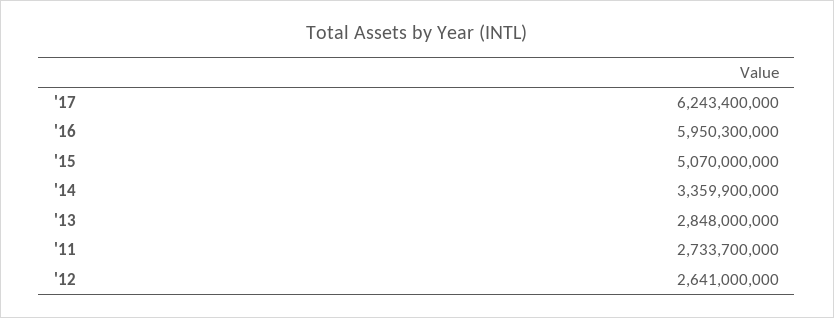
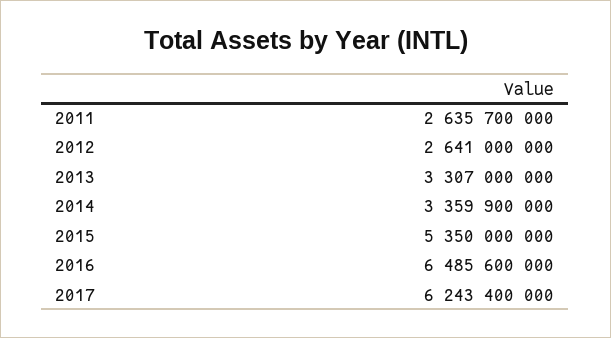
'16: 5950300000 -> 6485600000
'15: 5070000000 -> 5350000000
'13: 2848000000 -> 3307000000
'11: 2733700000 -> 2635700000

